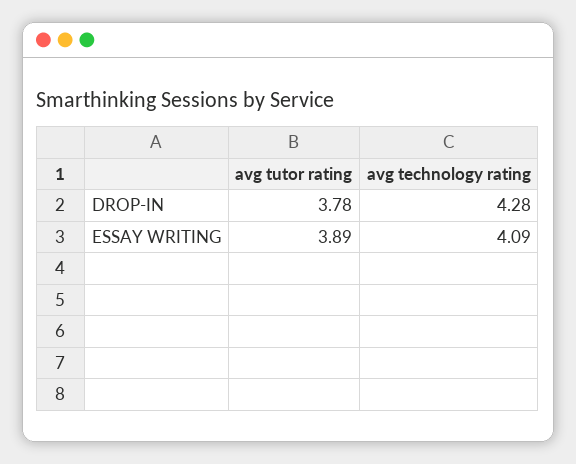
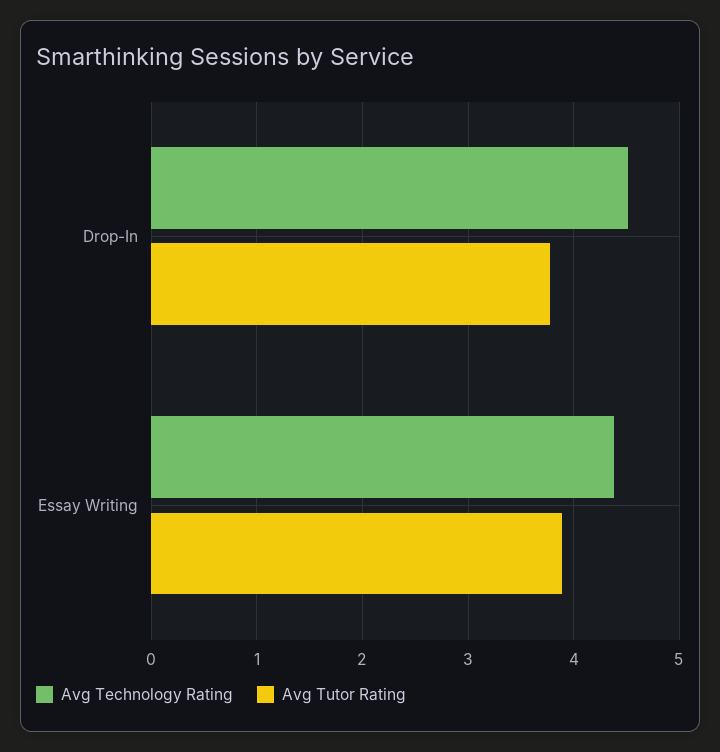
avg technology rating, DROP-IN: 4.28 -> 4.5
avg technology rating, ESSAY WRITING: 4.09 -> 4.4

